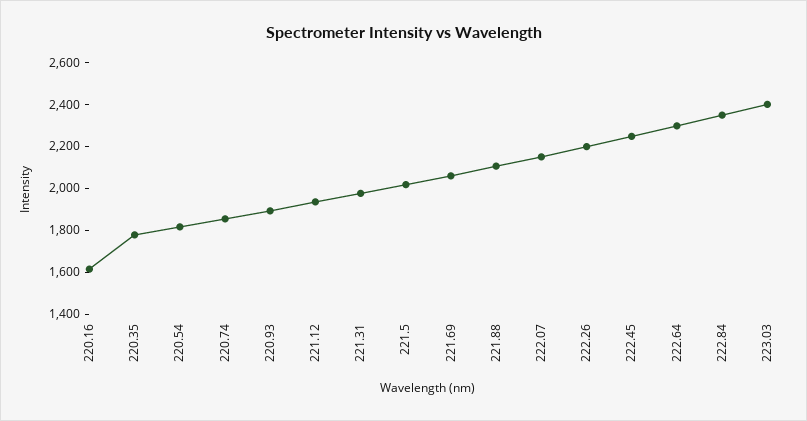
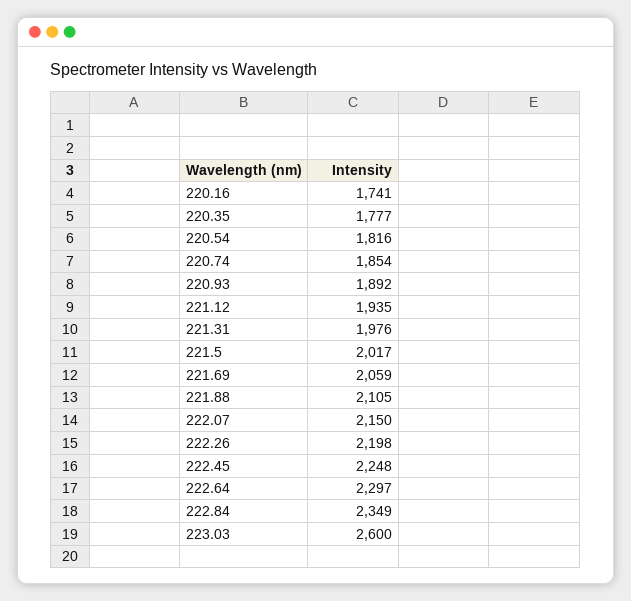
220.16: 1600 -> 1741
223.03: 2400 -> 2600

